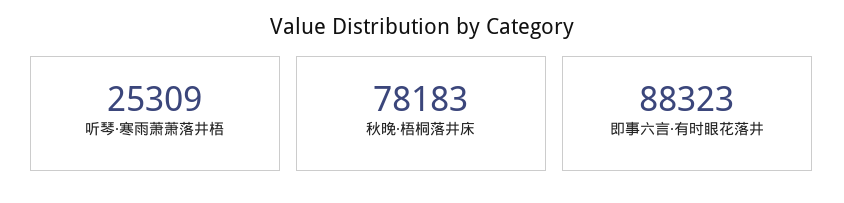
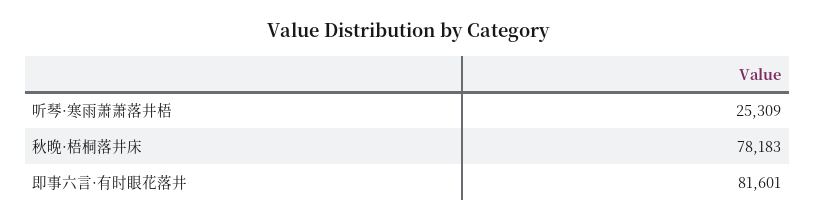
即事六言·有时眼花落井: 88323 -> 81601

